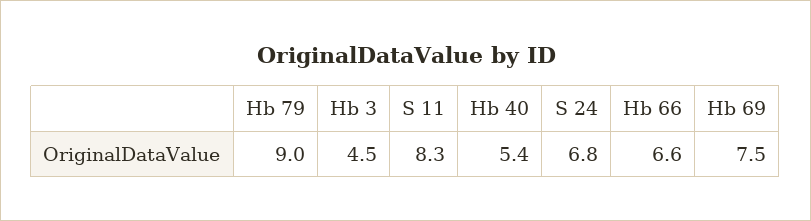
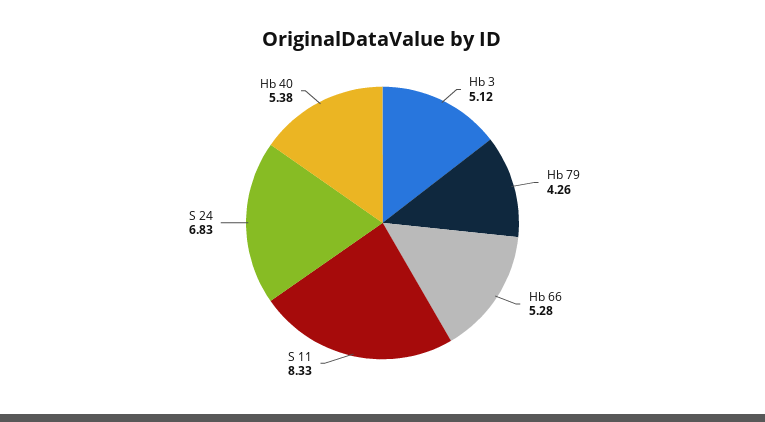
Hb 79: 9 -> 4.26
Hb 3: 4.5 -> 5.12
Hb 66: 6.6 -> 5.28
Hb 69: 7.5 -> none

